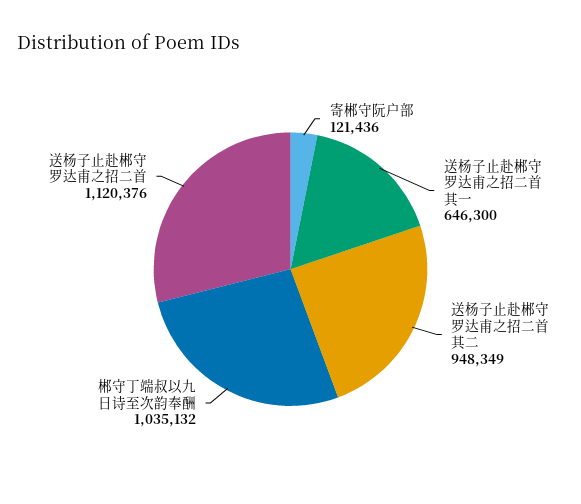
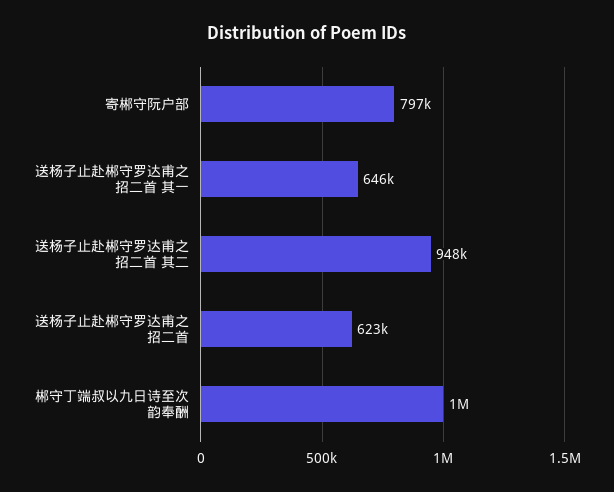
寄郴守阮户部: 121436 -> 797000
送杨子止赴郴守罗达甫之招二首: 1120376 -> 623000

